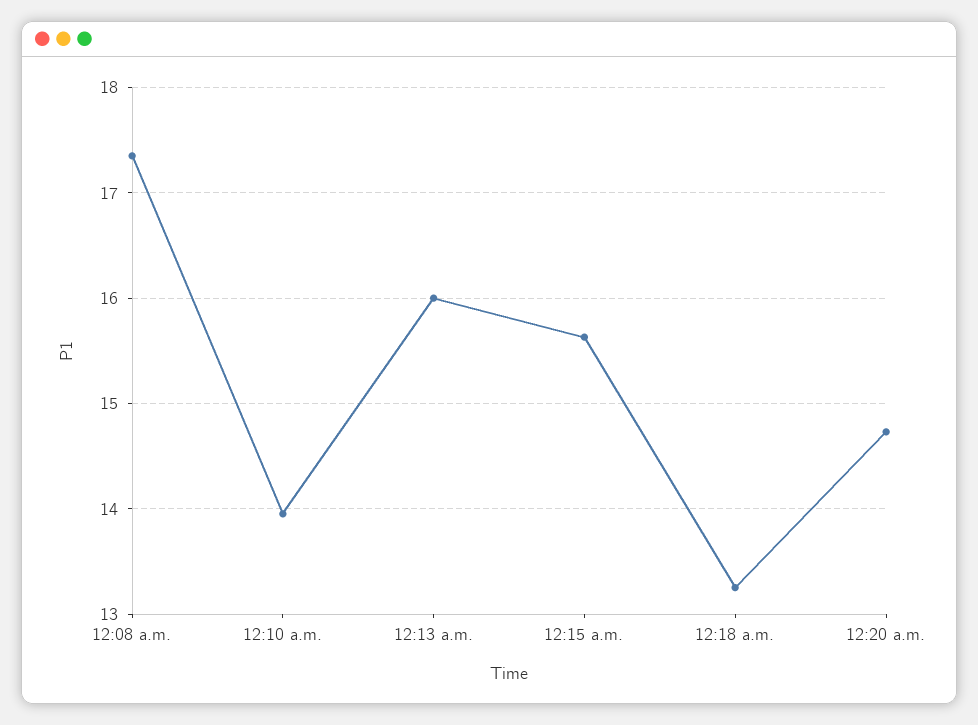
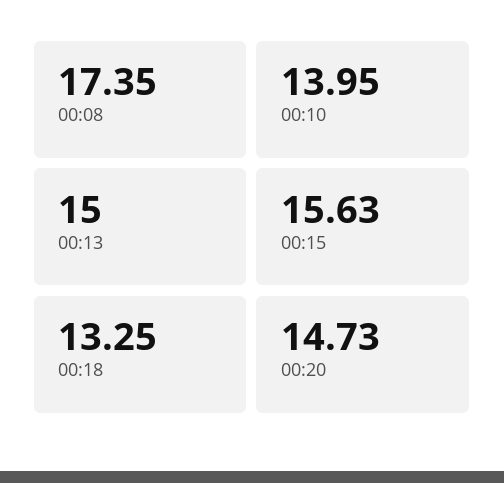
12:13 a.m.: 16 -> 15

